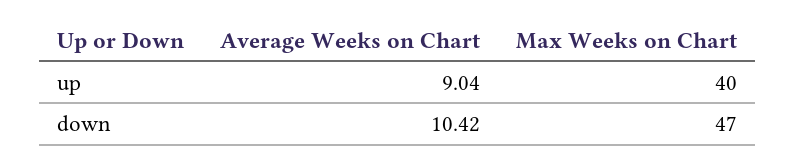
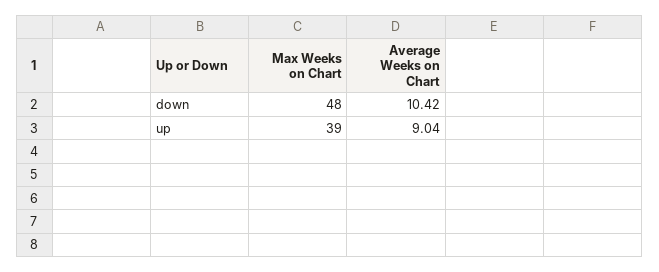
Max Weeks on Chart, up: 40 -> 39
Max Weeks on Chart, down: 47 -> 48

